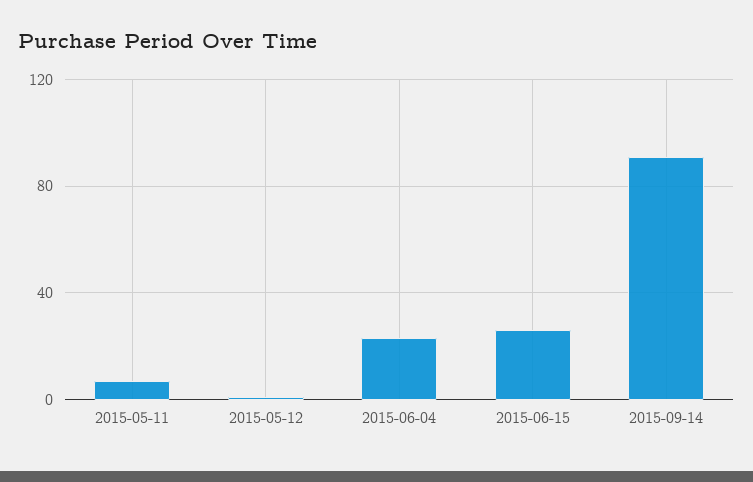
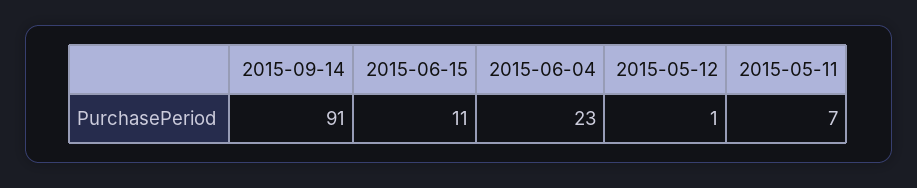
2015-06-15: 25 -> 11

